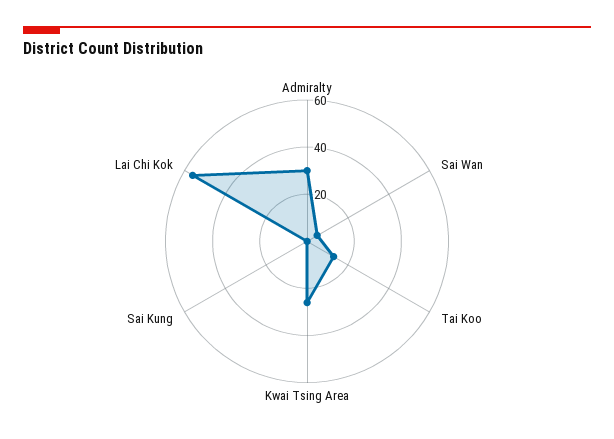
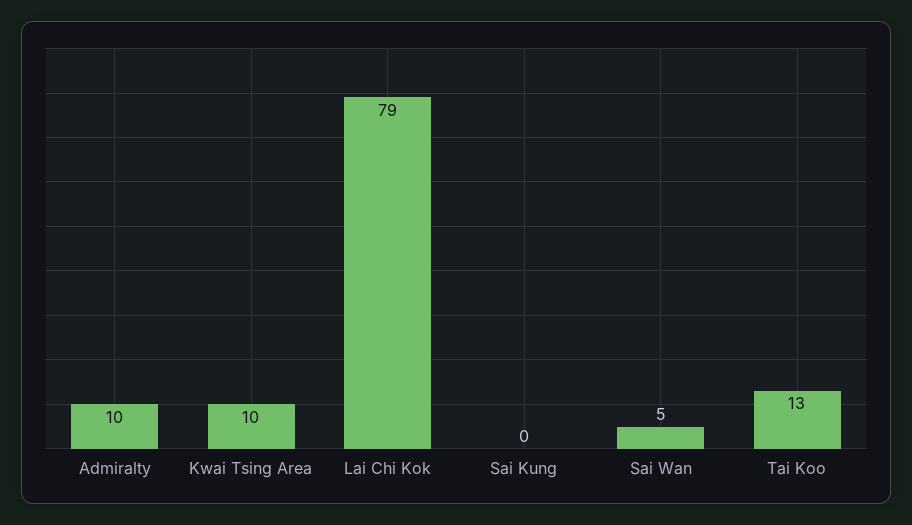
Admiralty: 30 -> 10
Kwai Tsing Area: 25 -> 10
Lai Chi Kok: 55 -> 79

